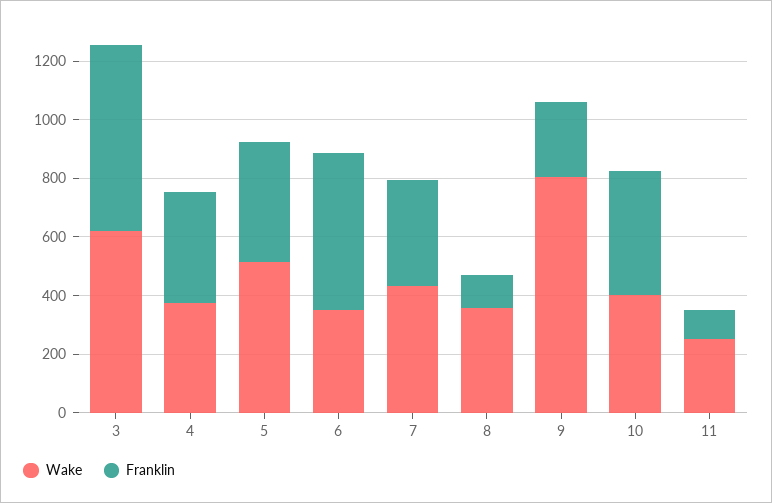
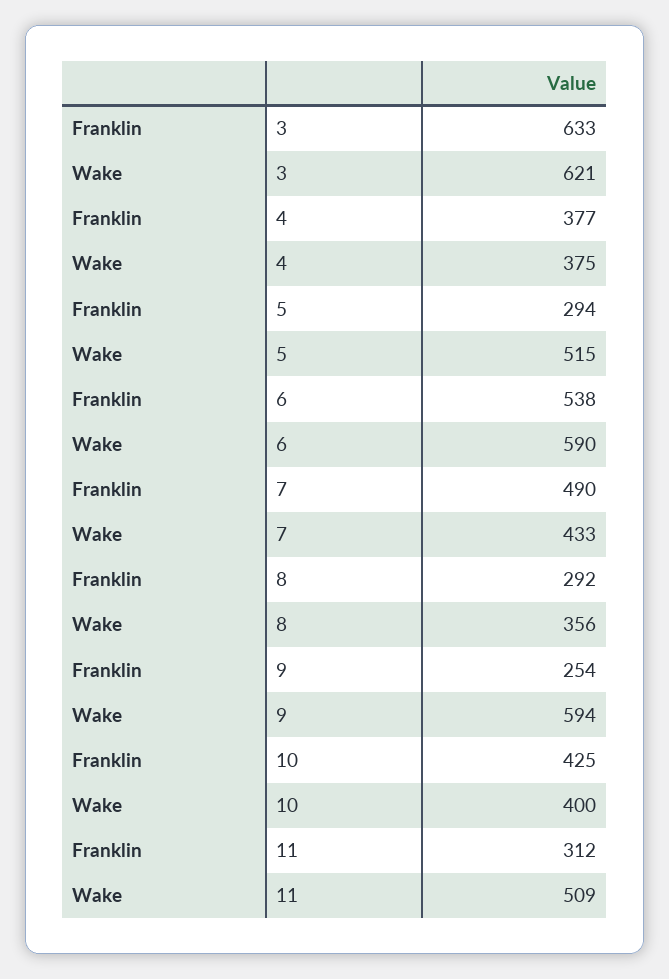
Franklin, 5: 400 -> 294
Wake, 6: 350 -> 590
Franklin, 7: 350 -> 490
Franklin, 8: 100 -> 292
Wake, 9: 800 -> 594
Wake, 11: 250 -> 509
Franklin, 11: 100 -> 312

